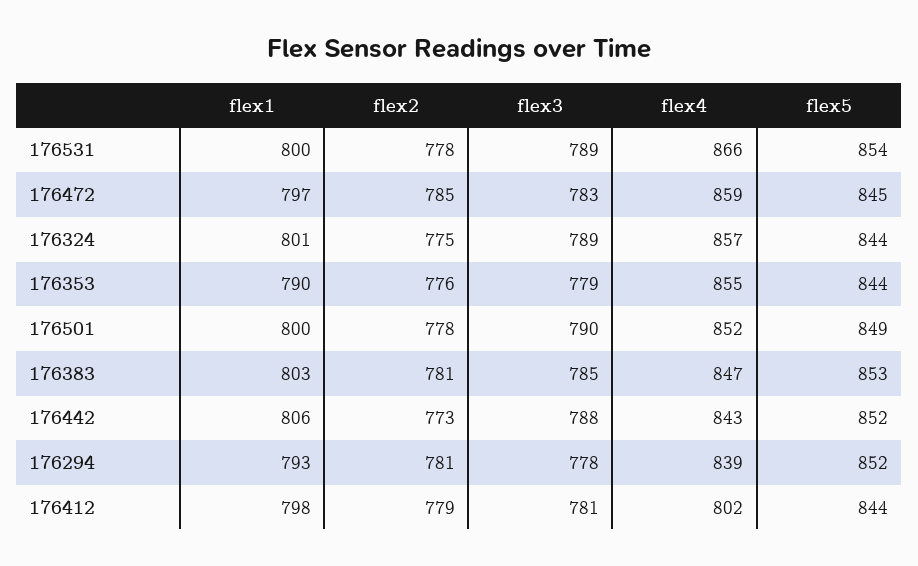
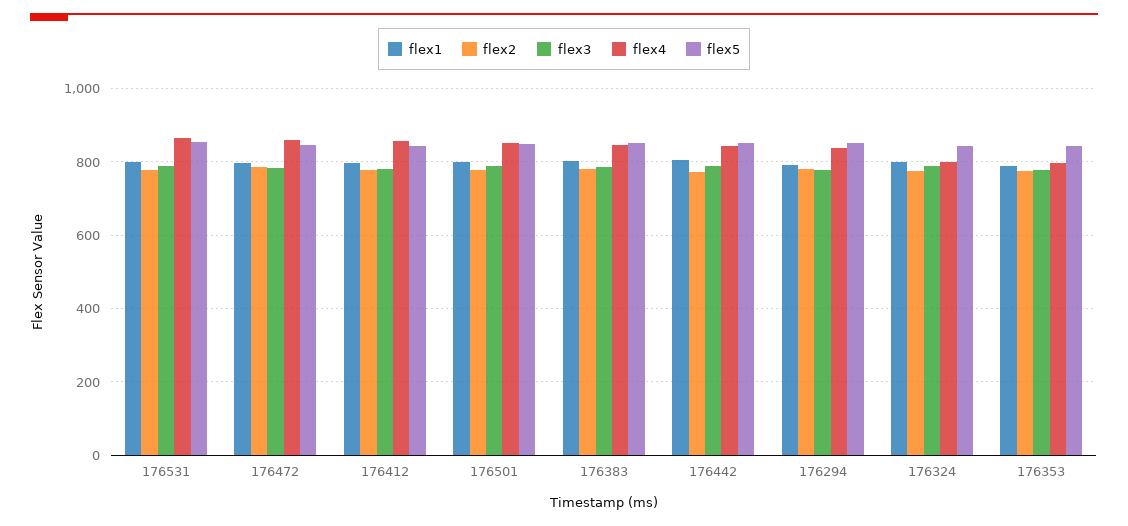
flex4, 176324: 857 -> 800
flex4, 176353: 855 -> 800
flex4, 176412: 802 -> 860

